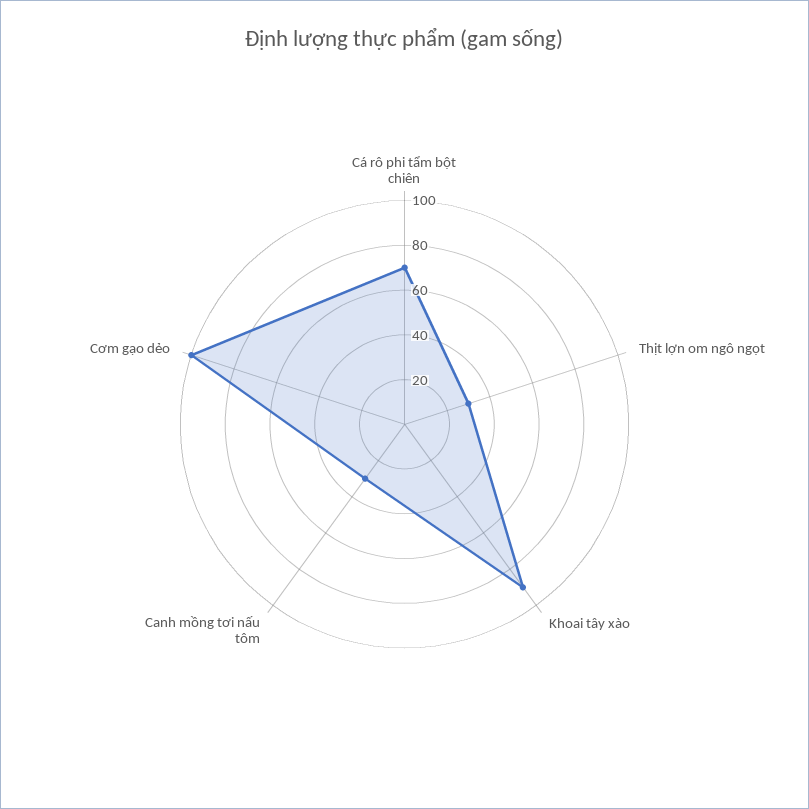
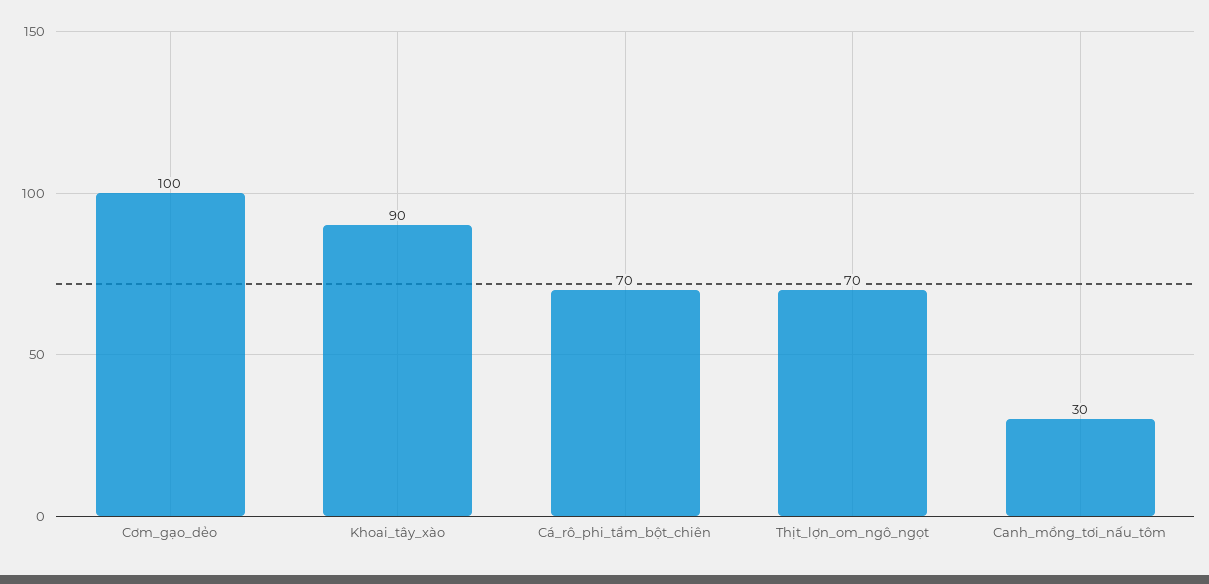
Thịt lợn om ngô ngọt: 30 -> 70

